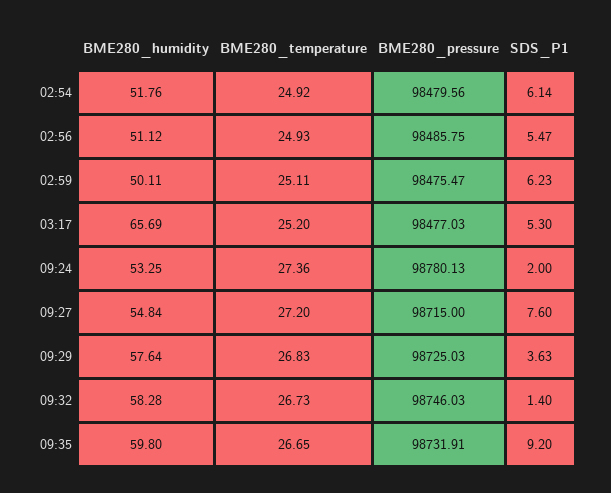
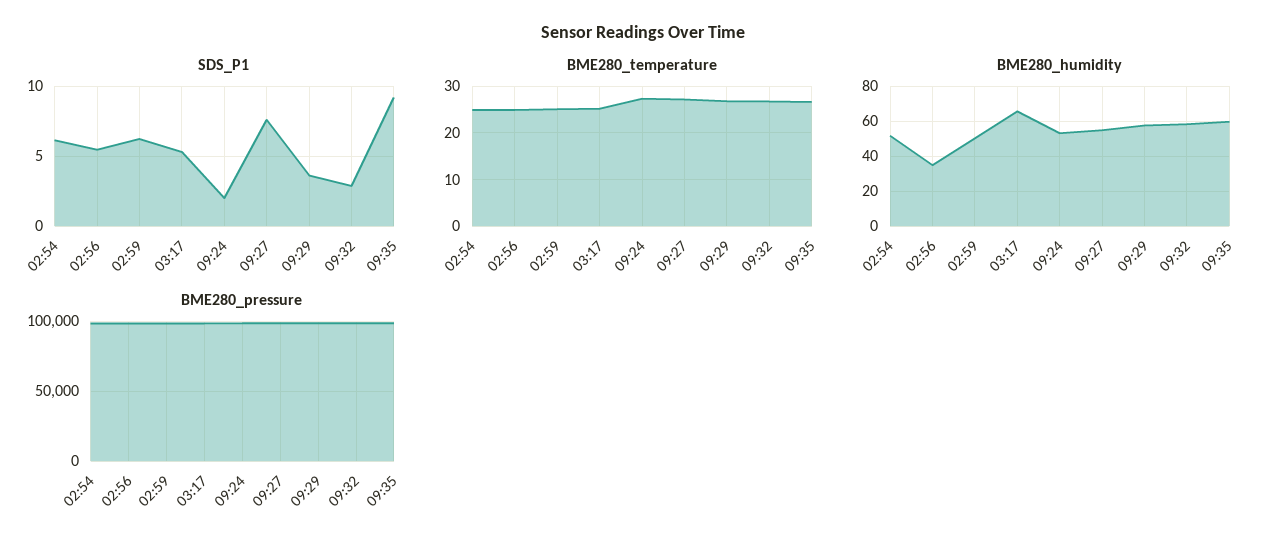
BME280_humidity, 02:56: 51.12 -> 35
SDS_P1, 09:32: 1.4 -> 3

